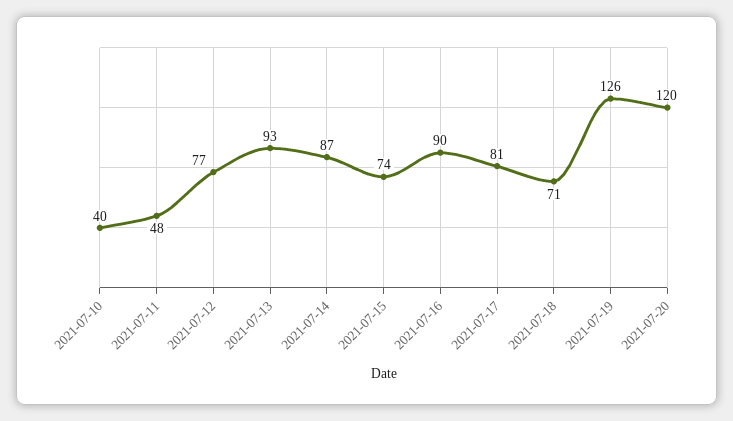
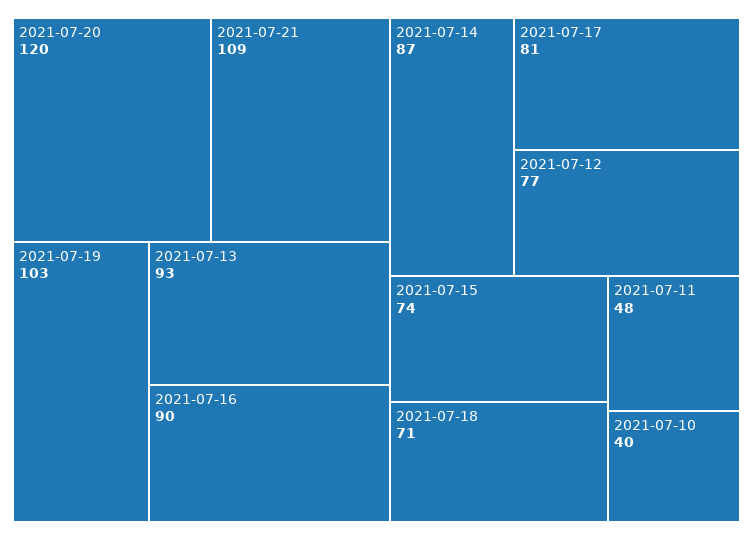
2021-07-19: 126 -> 103
2021-07-21: none -> 109

